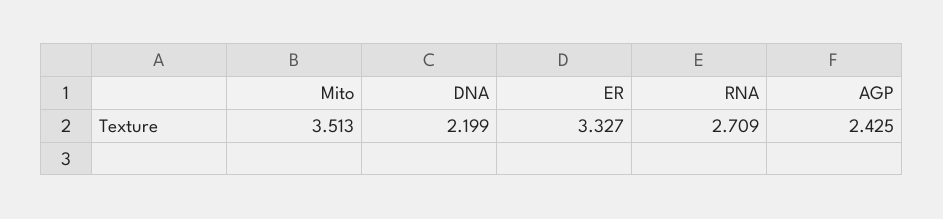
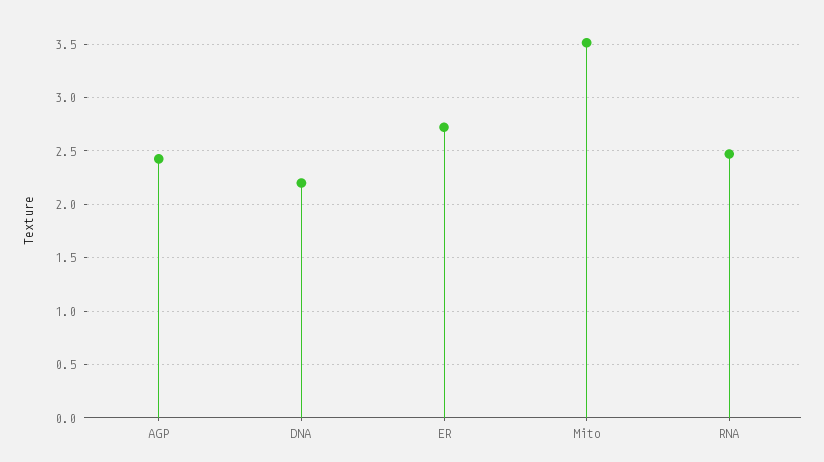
ER: 3.327 -> 2.7
RNA: 2.709 -> 2.5

